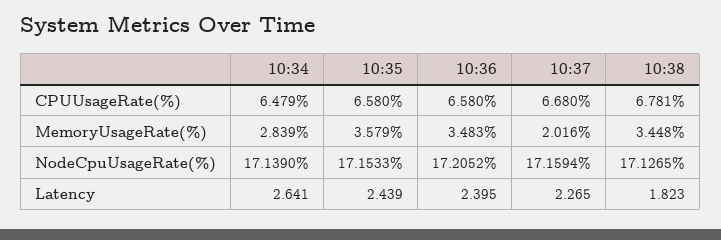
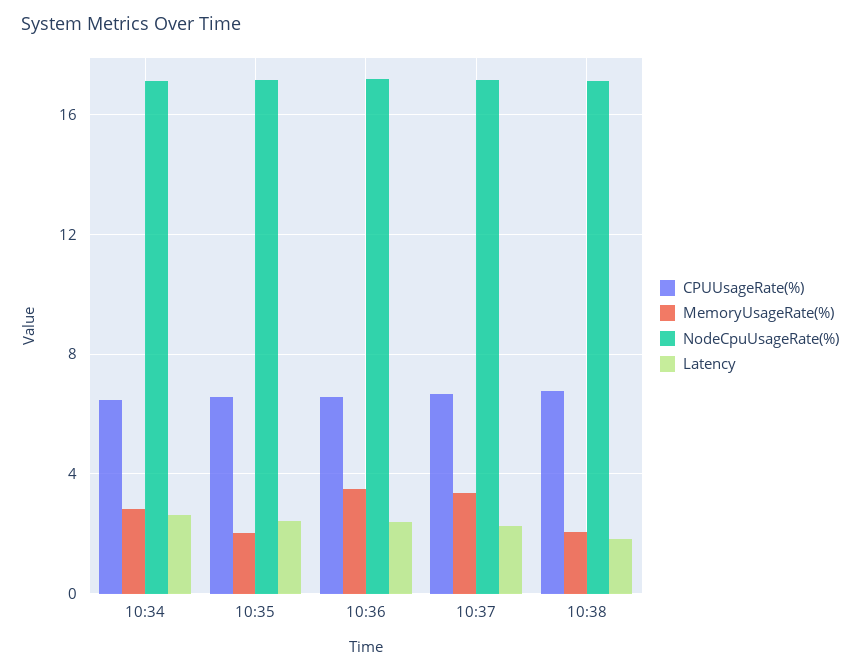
MemoryUsageRate(%), 10:35: 3.579 -> 2
MemoryUsageRate(%), 10:37: 2.016 -> 3.5
MemoryUsageRate(%), 10:38: 3.448 -> 2

